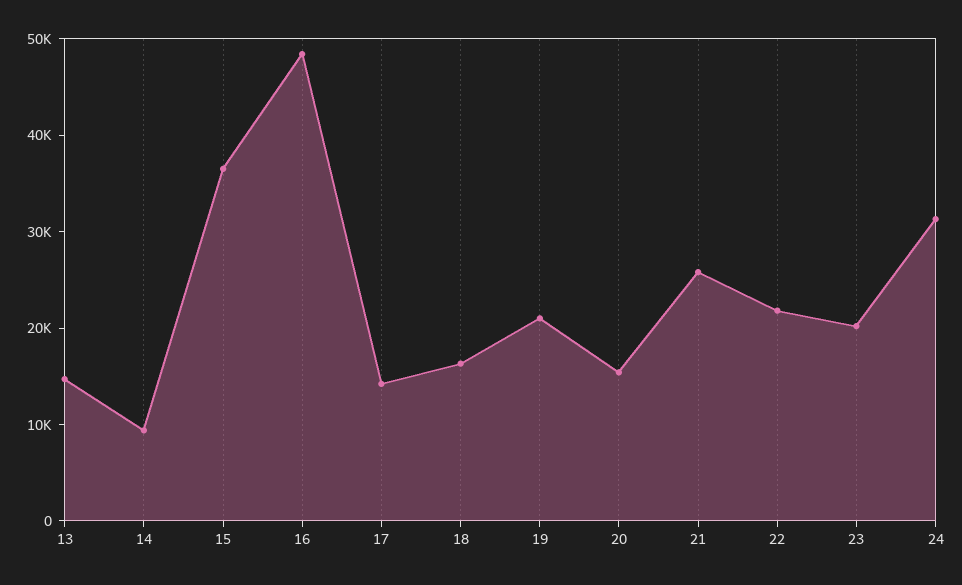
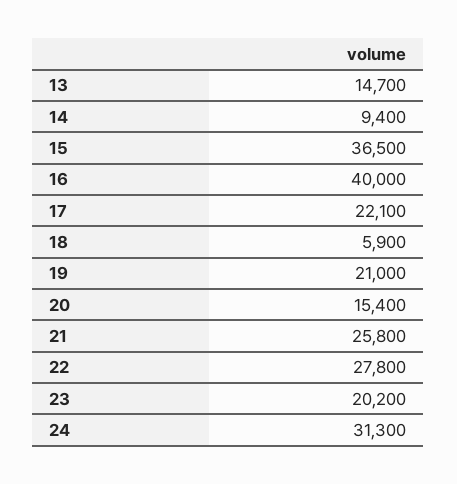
16: 48000 -> 40000
17: 14000 -> 22100
18: 16000 -> 5900
22: 22000 -> 27800

